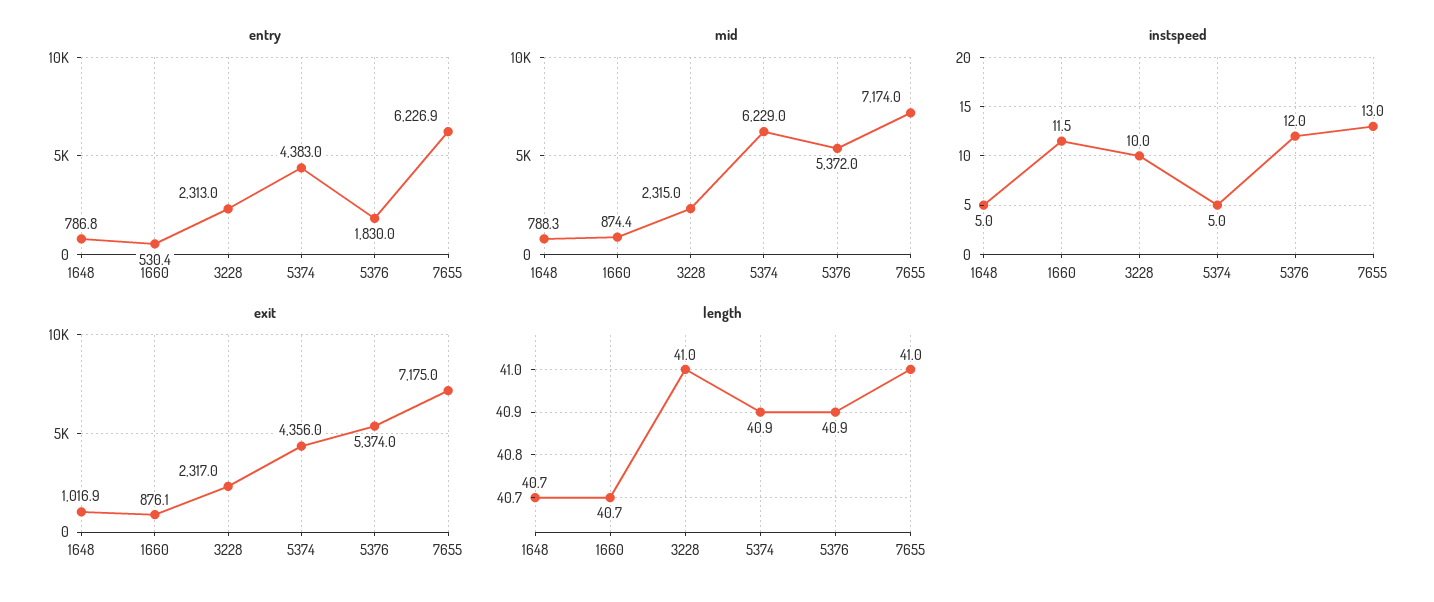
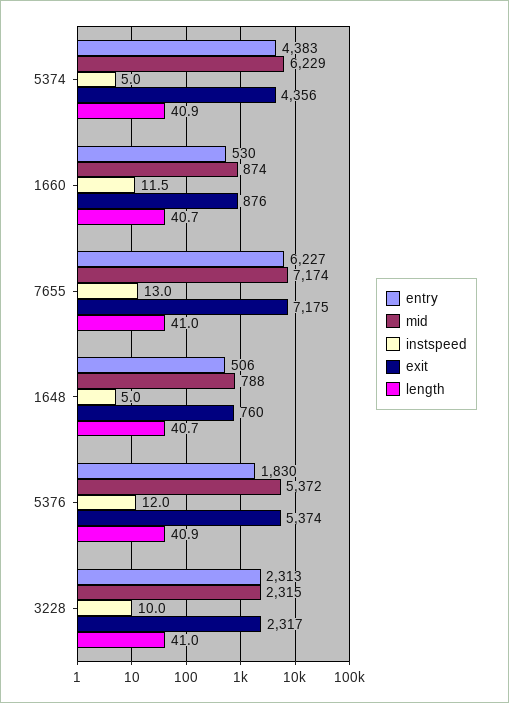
entry, 1648: 786.8 -> 506
exit, 1648: 1016.9 -> 760

